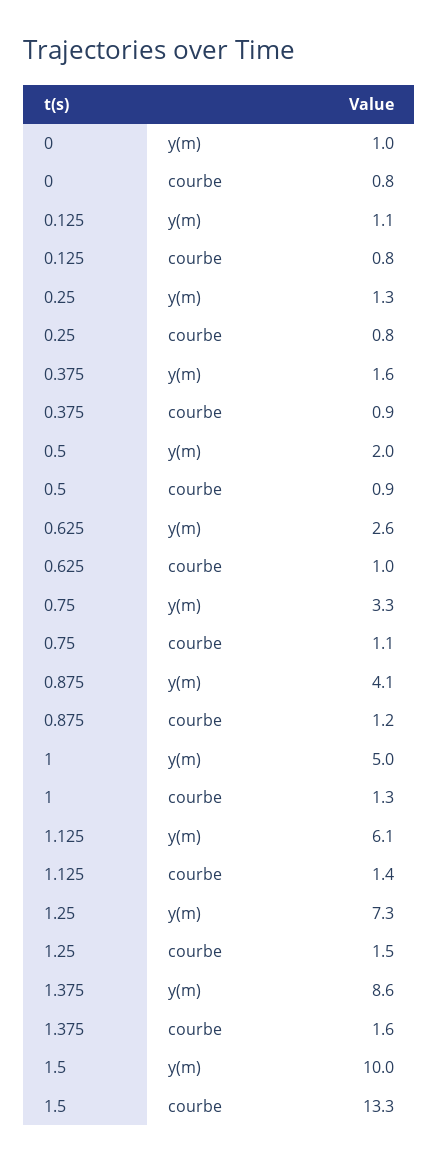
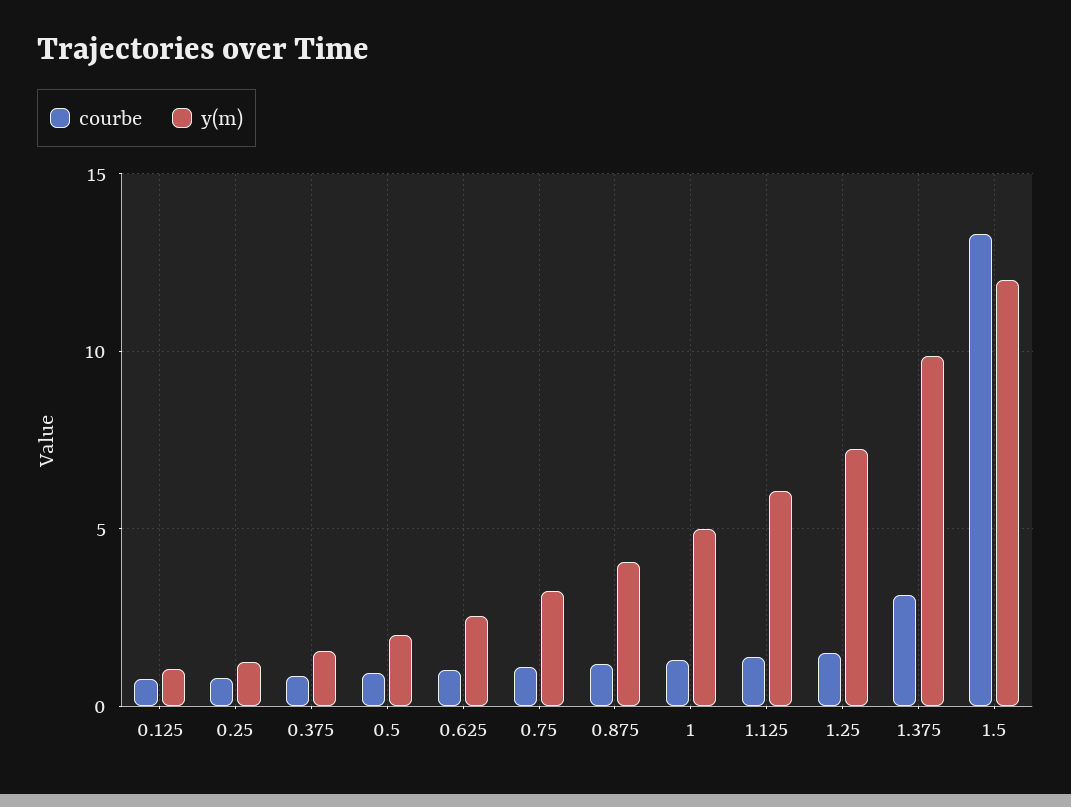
y(m), 0: 1 -> none
courbe, 0: 0.8 -> none
y(m), 1.375: 8.6 -> 10
courbe, 1.375: 1.6 -> 3
y(m), 1.5: 10 -> 12

